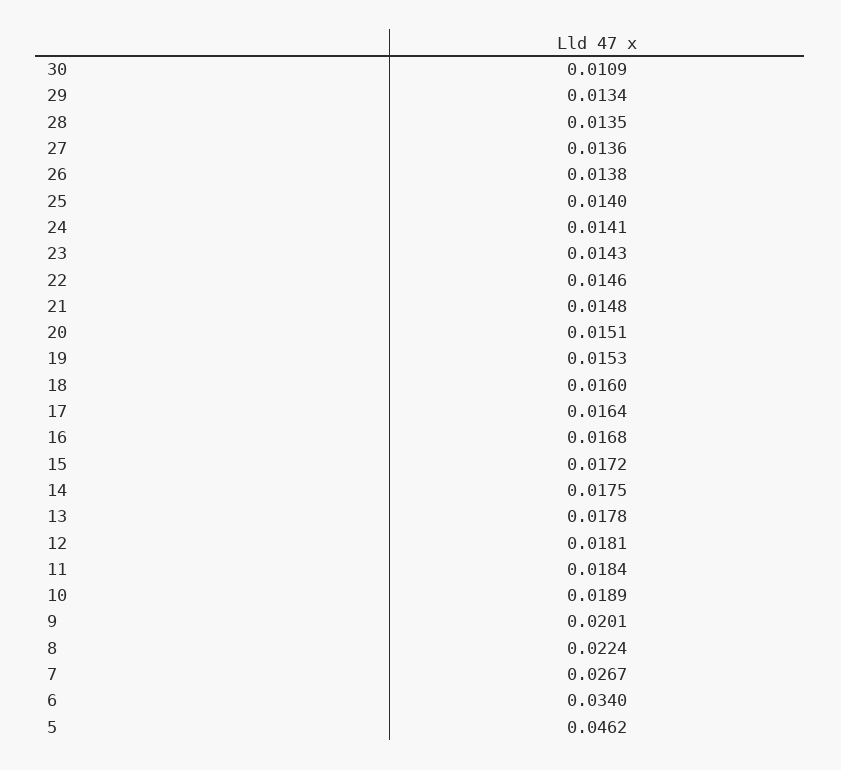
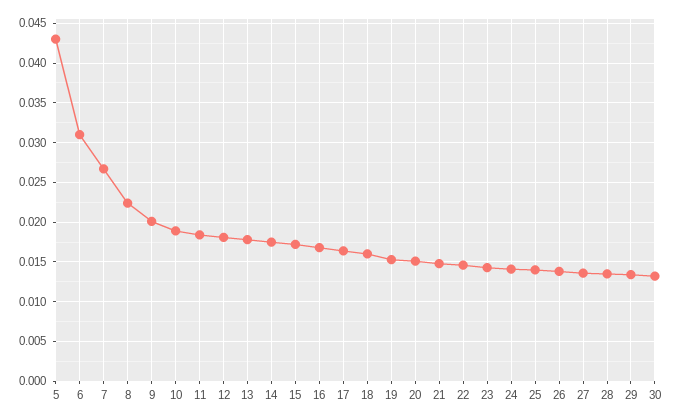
30: 0.0109 -> 0.013
6: 0.034 -> 0.031
5: 0.0462 -> 0.043

